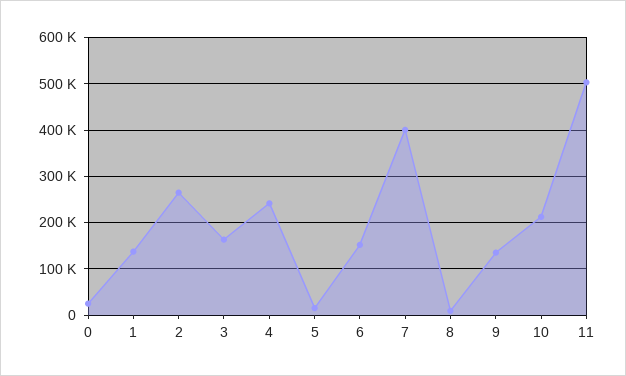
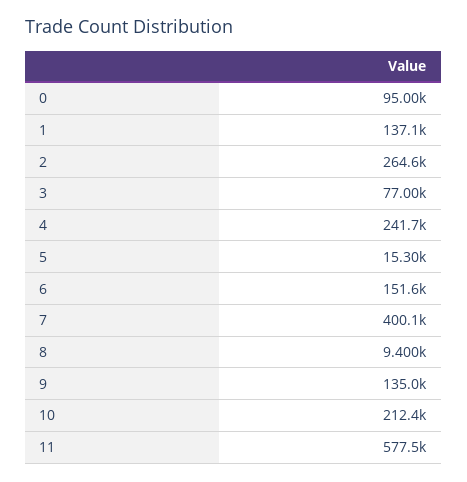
0: 20000 -> 95000
3: 160000 -> 77000
11: 500000 -> 577500

